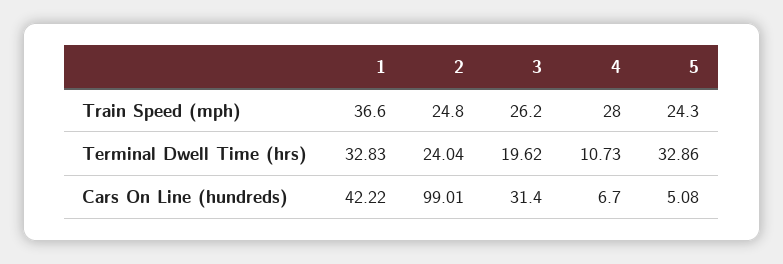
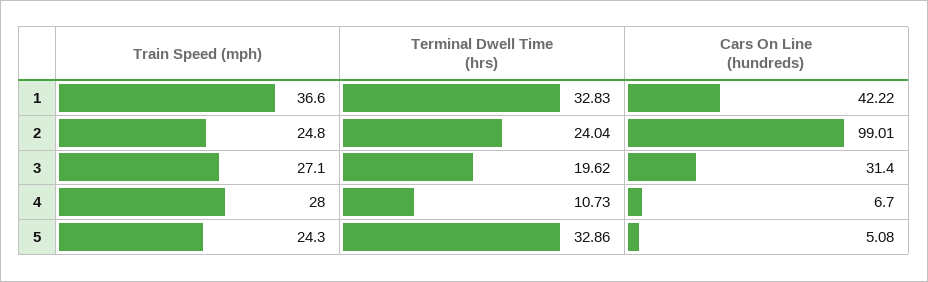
3, Train Speed (mph): 26.2 -> 27.1

